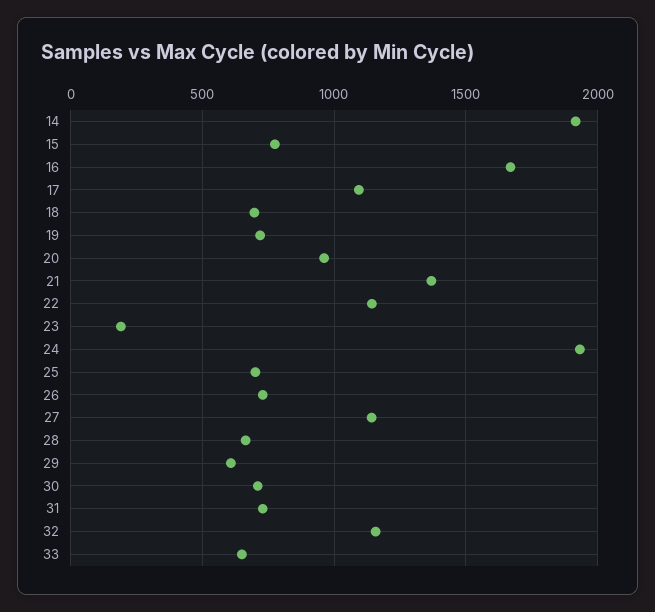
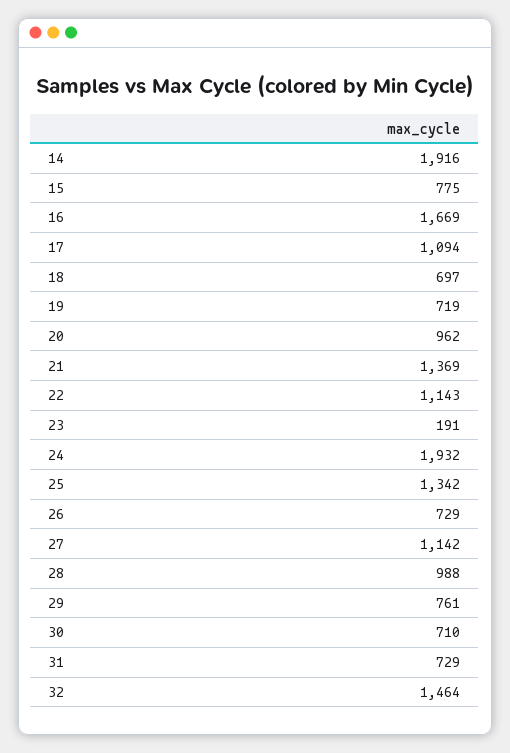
25: 700 -> 1342
28: 650 -> 988
29: 600 -> 761
32: 1150 -> 1464
33: 650 -> none

